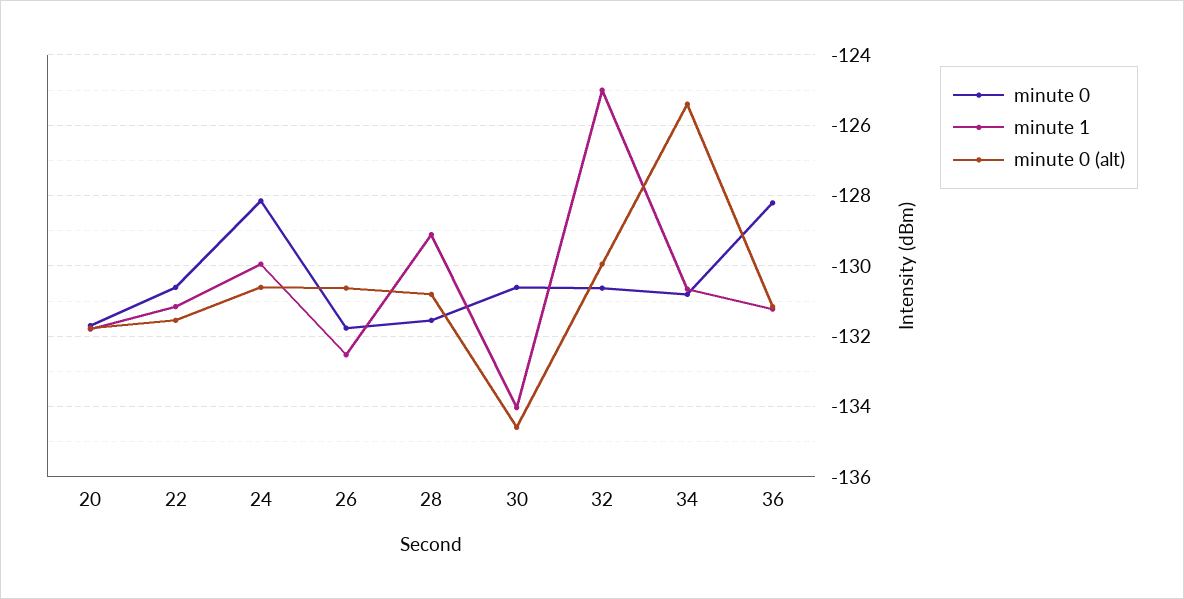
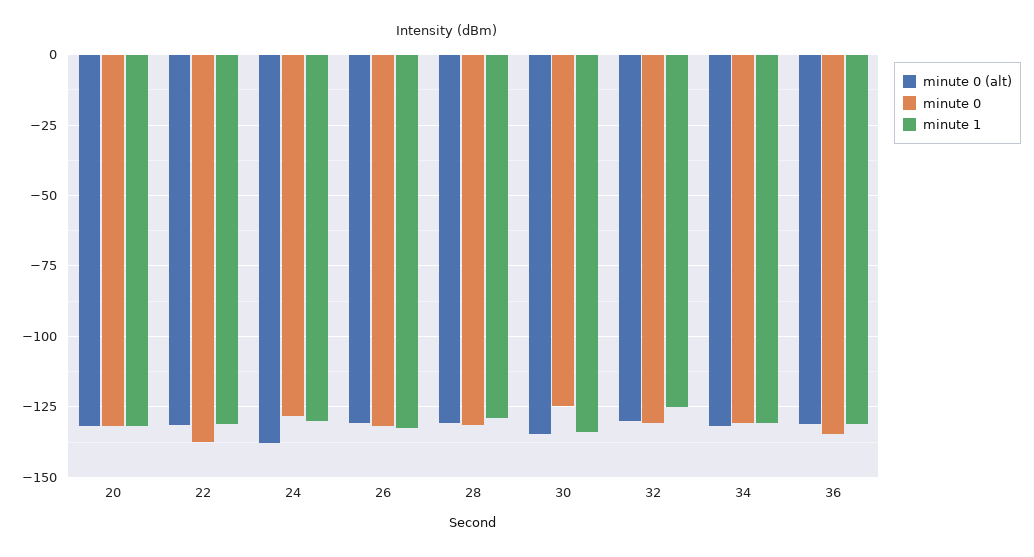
minute 0, 22: -130.6 -> -137.5
minute 0 (alt), 24: -130.6 -> -137.5
minute 0, 30: -130.6 -> -125
minute 0 (alt), 34: -125.4 -> -132.5
minute 0, 36: -128.2 -> -135

